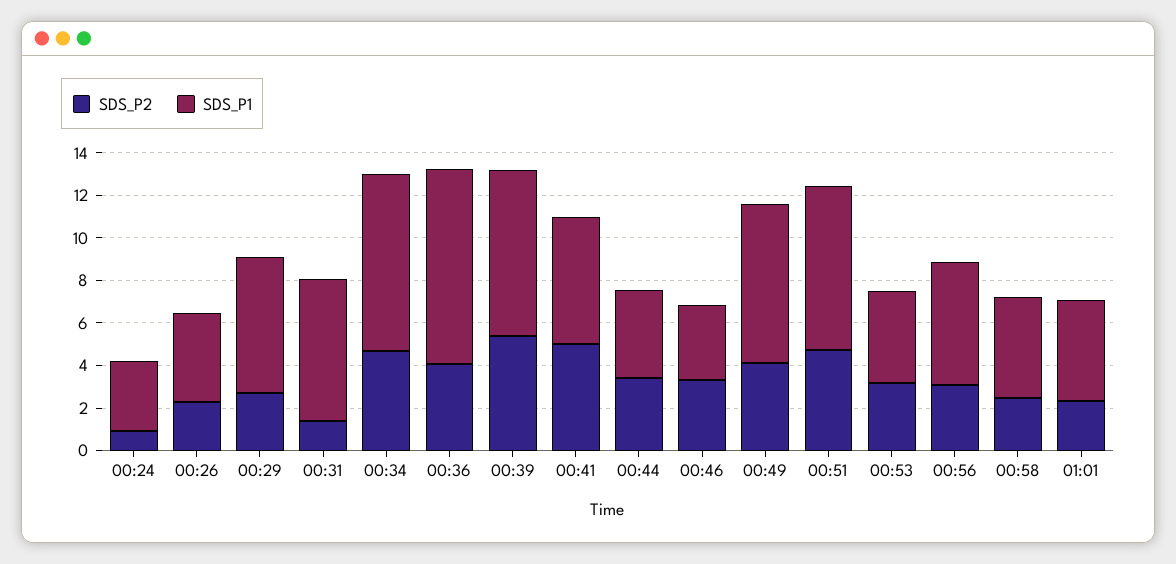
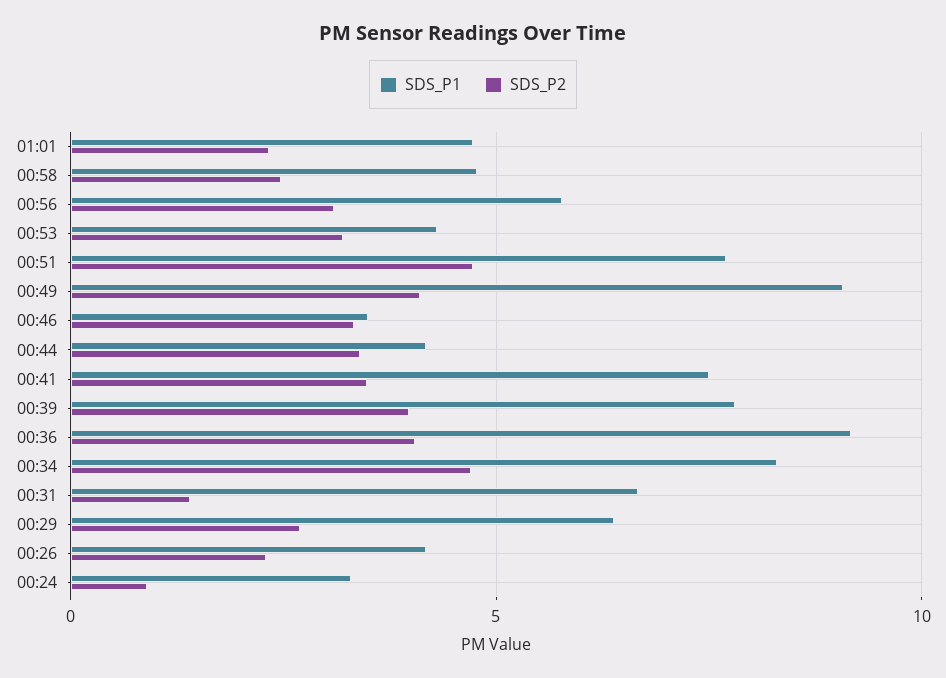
SDS_P2, 00:39: 5.5 -> 4
SDS_P2, 00:41: 5 -> 3.5
SDS_P1, 00:41: 6 -> 7.5
SDS_P1, 00:49: 7.5 -> 9

